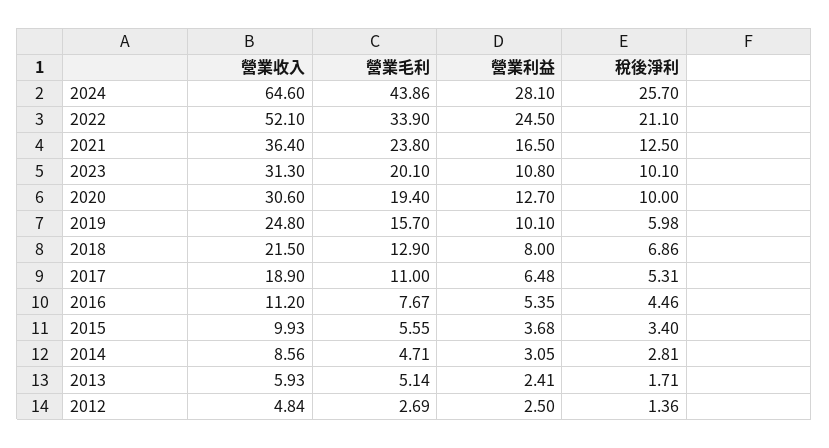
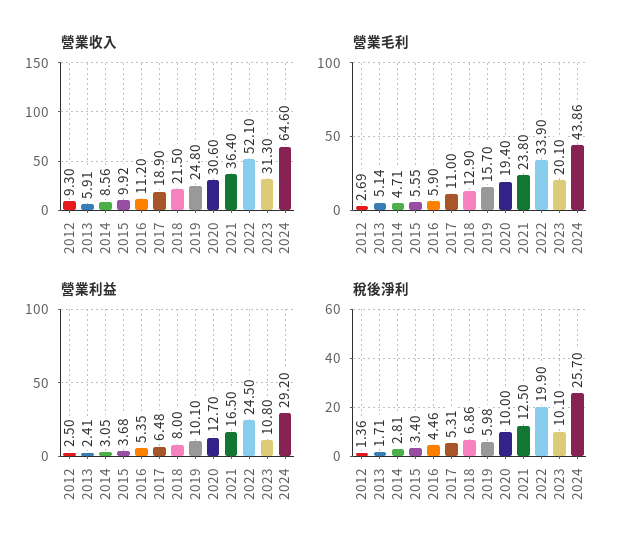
營業利益, 2024: 28.1 -> 29.2
稅後淨利, 2022: 21.1 -> 19.9
營業毛利, 2016: 7.67 -> 5.9
營業收入, 2015: 9.93 -> 9.92
營業收入, 2013: 5.93 -> 5.91
營業收入, 2012: 4.84 -> 9.3

